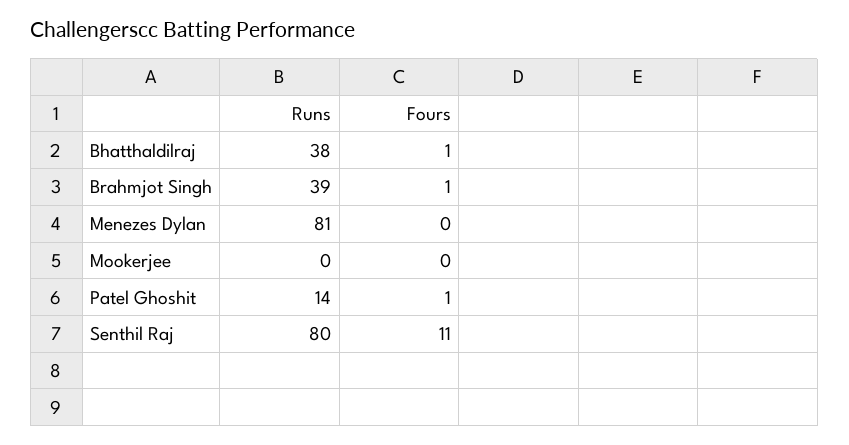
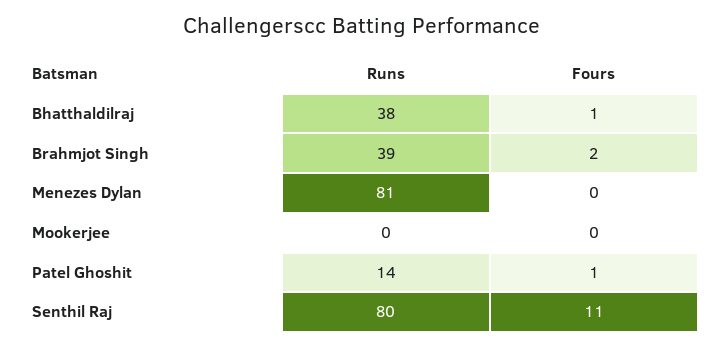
Fours, Brahmjot Singh: 1 -> 2

